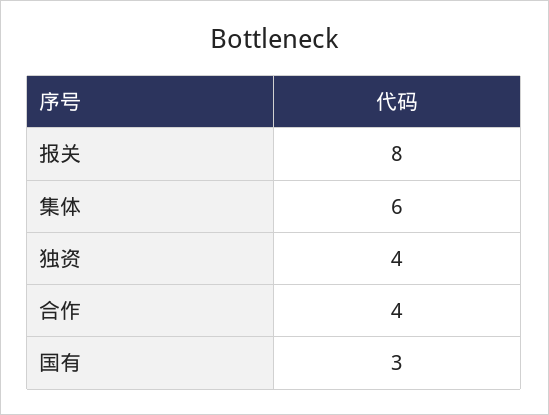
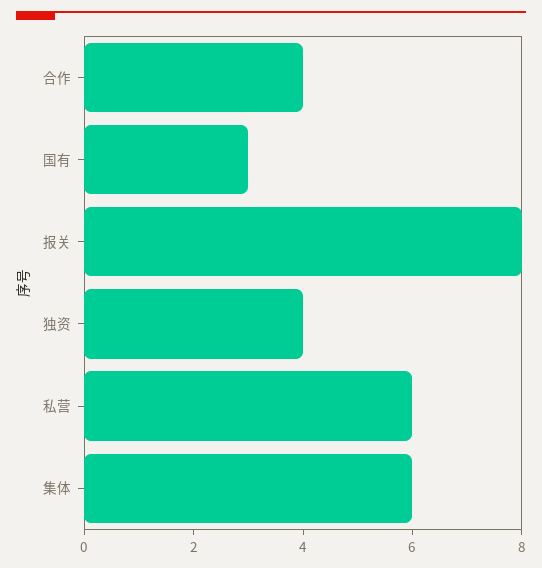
私营: none -> 6

